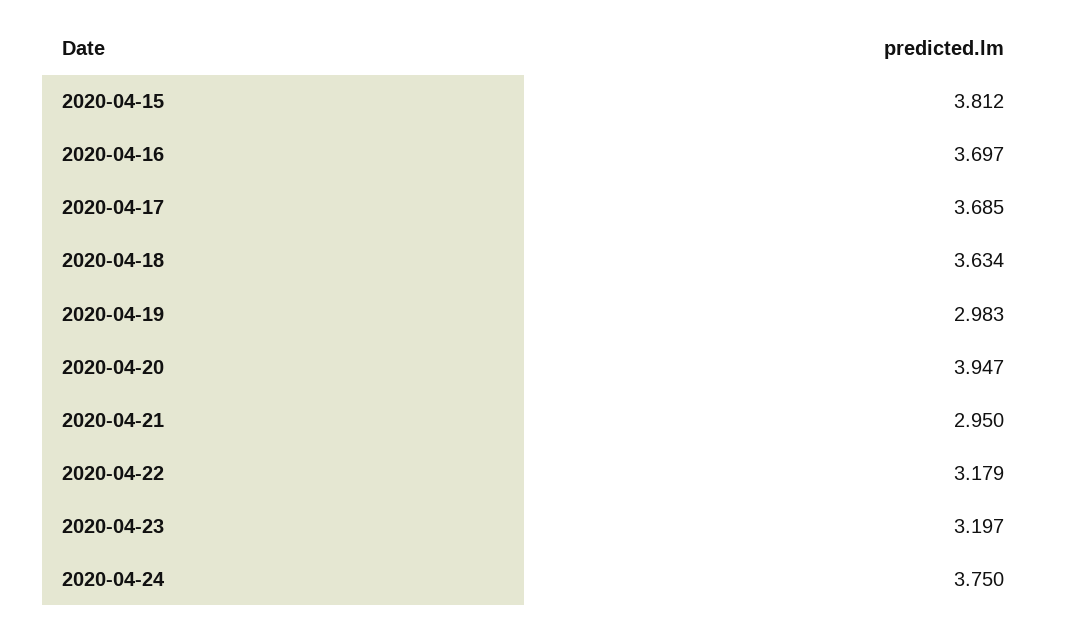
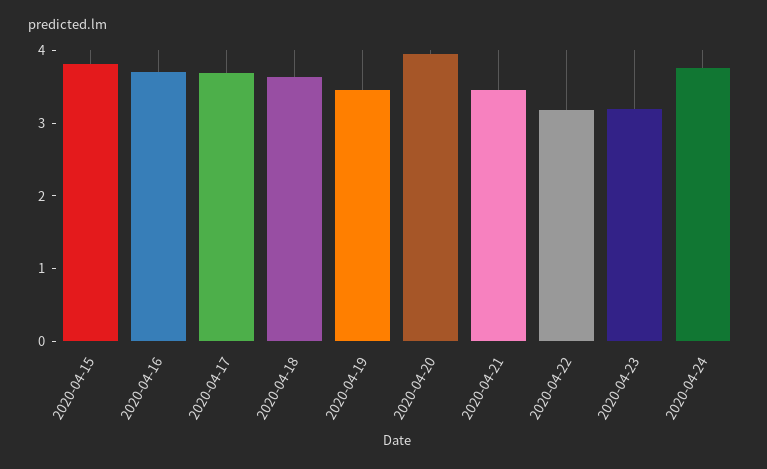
2020-04-19: 2.983 -> 3.4
2020-04-21: 2.95 -> 3.4

